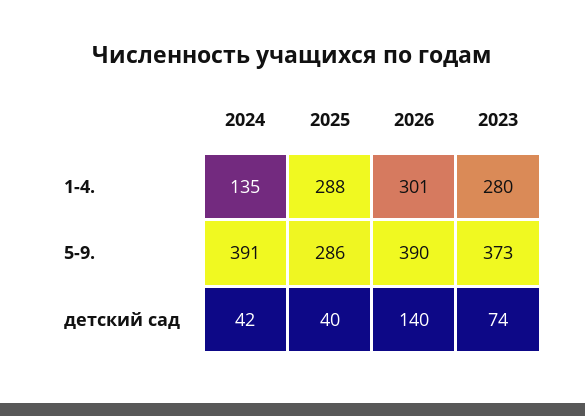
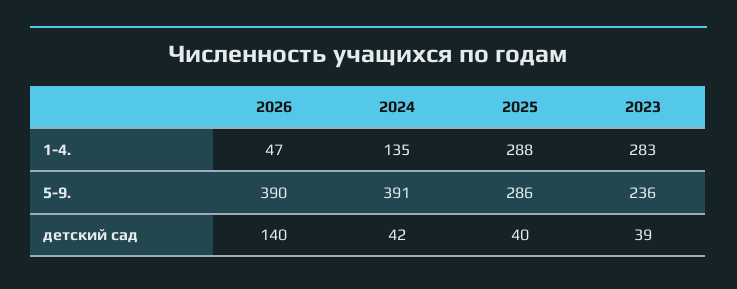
2026, 1-4.: 301 -> 47
2023, 1-4.: 280 -> 283
2023, 5-9.: 373 -> 236
2023, детский сад: 74 -> 39

